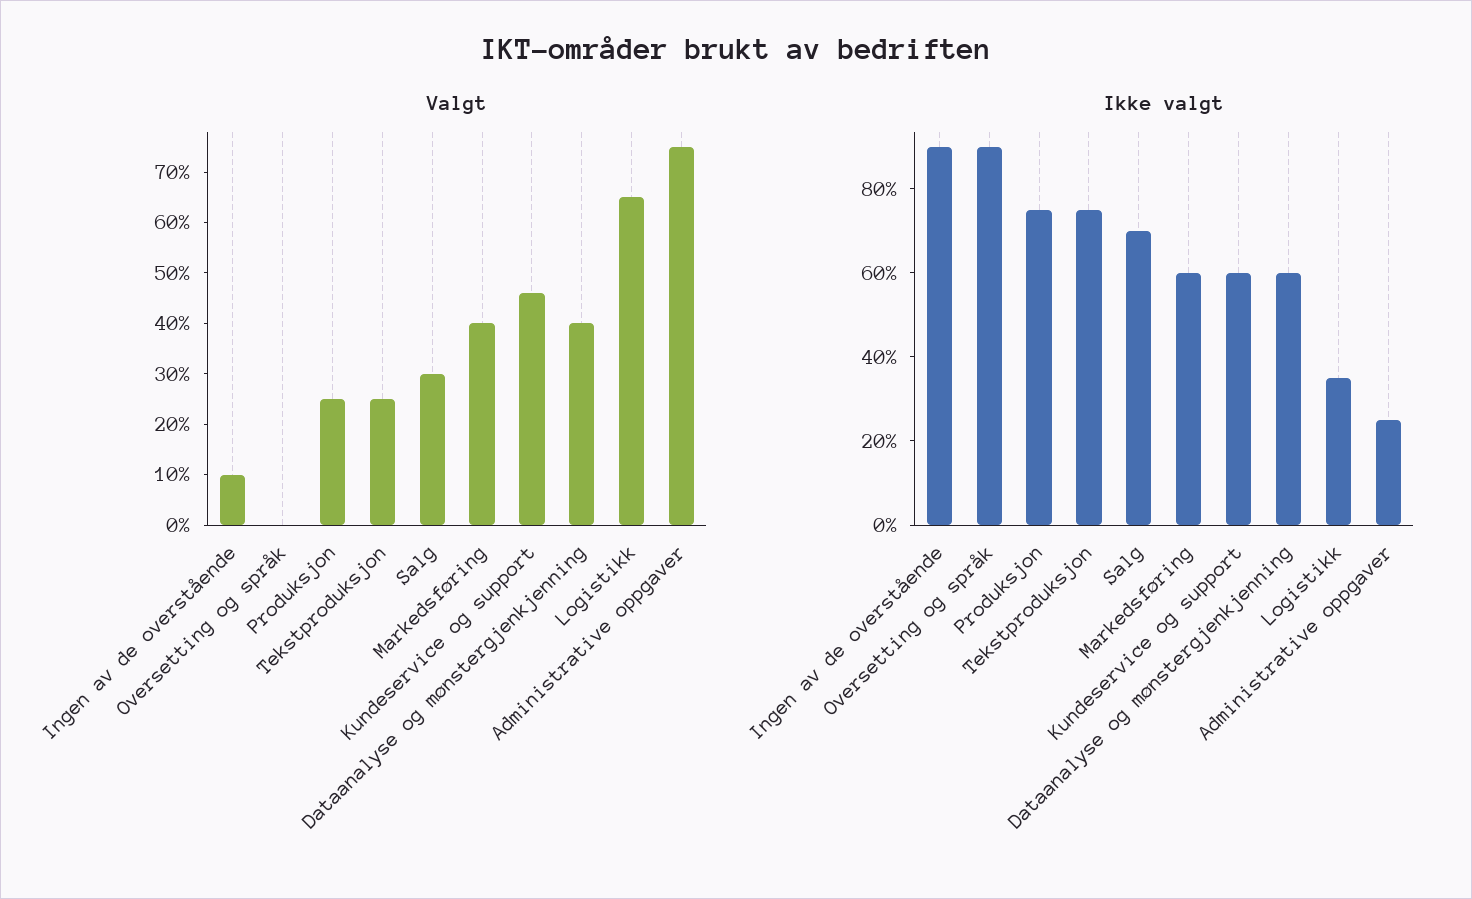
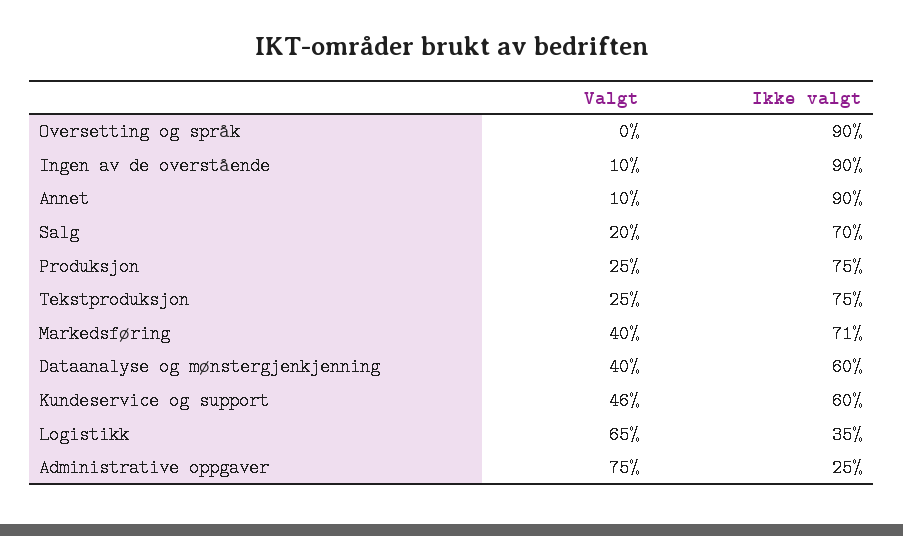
Valgt, Salg: 30 -> 20
Ikke valgt, Markedsføring: 60 -> 71
Valgt, Annet: none -> 10
Ikke valgt, Annet: none -> 90

